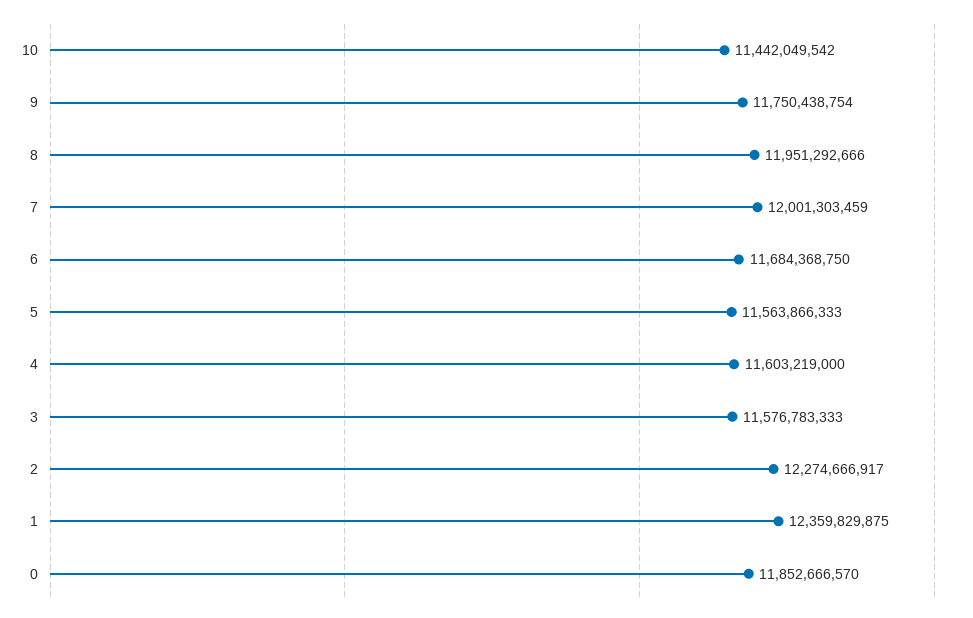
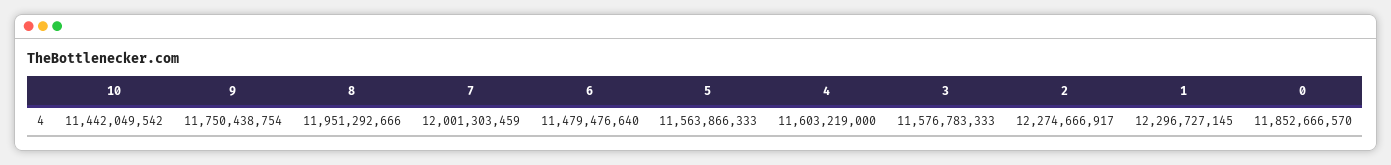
6: 11684368750 -> 11479476640
1: 12359829875 -> 12296727145

